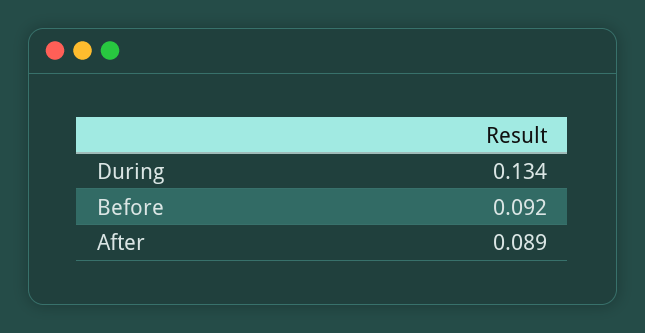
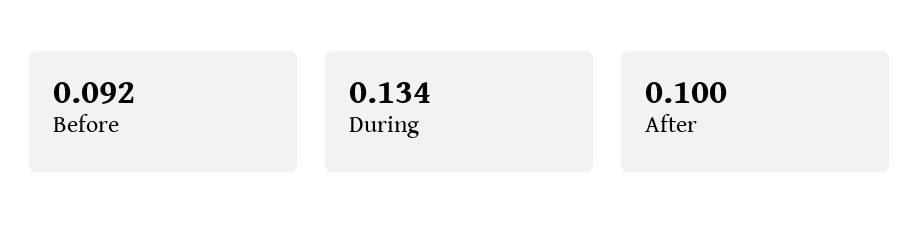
After: 0.089 -> 0.1

